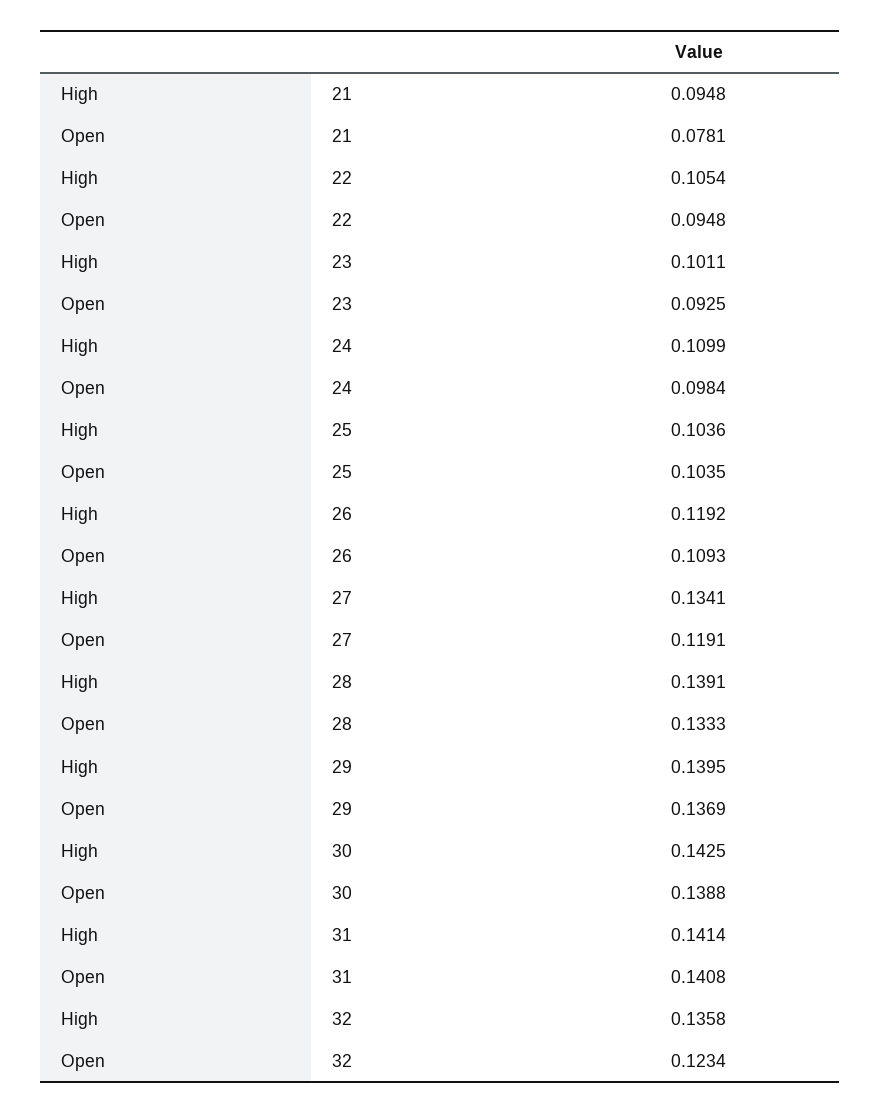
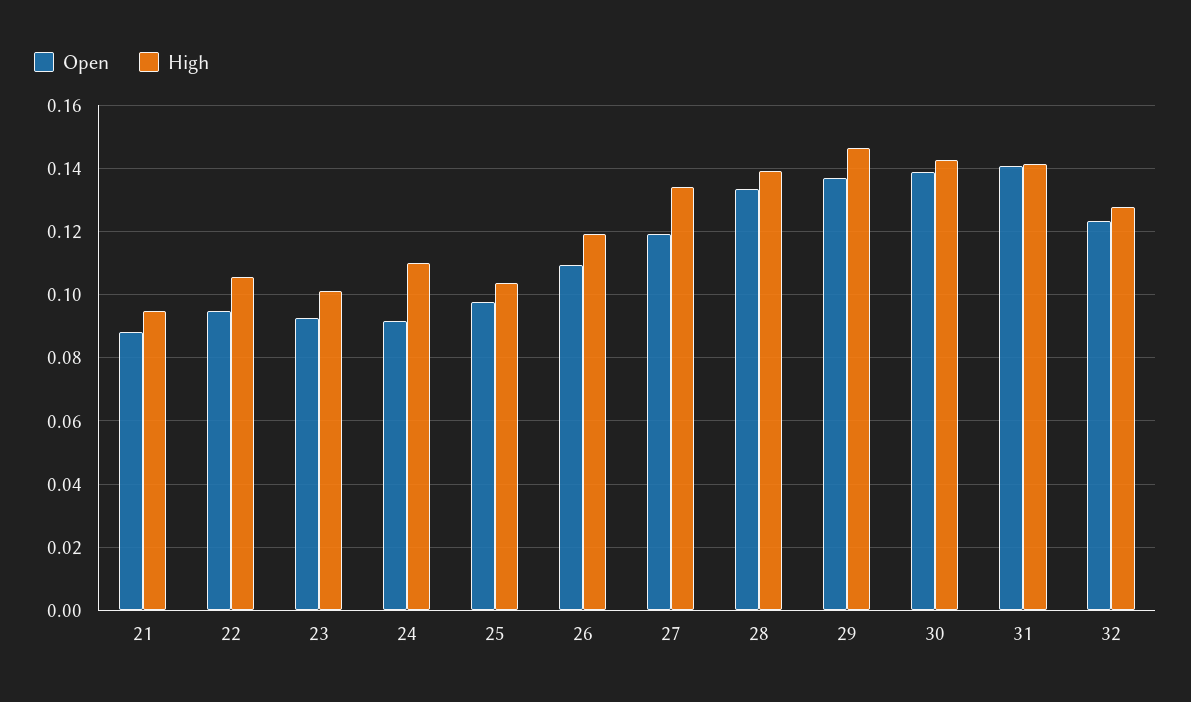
Open, 21: 0.0781 -> 0.088
Open, 24: 0.0984 -> 0.092
Open, 25: 0.1035 -> 0.098
High, 29: 0.1395 -> 0.146
High, 32: 0.1358 -> 0.128

